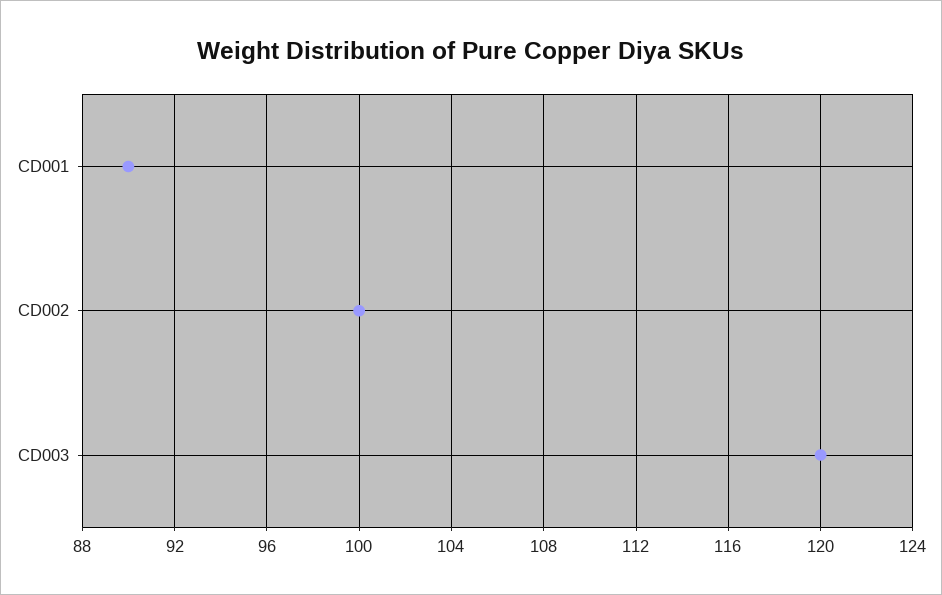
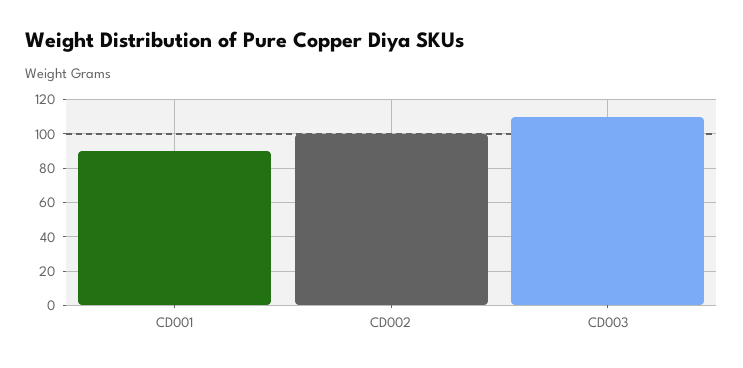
CD003: 120 -> 110

